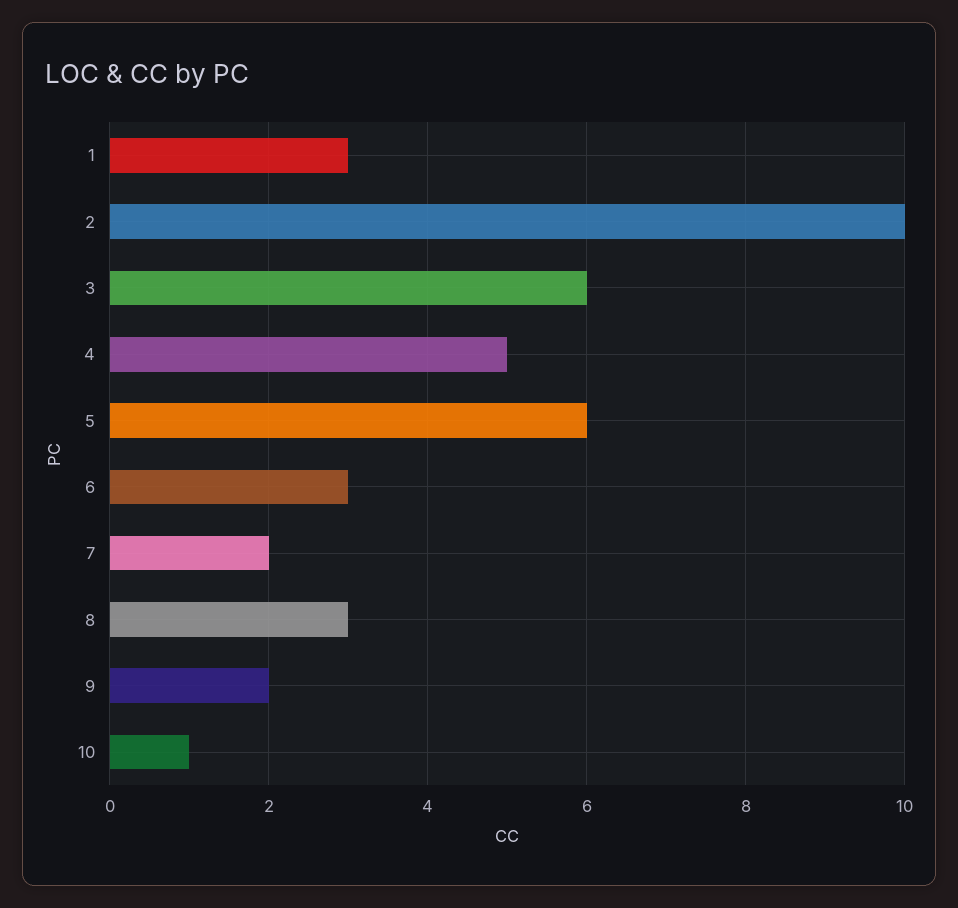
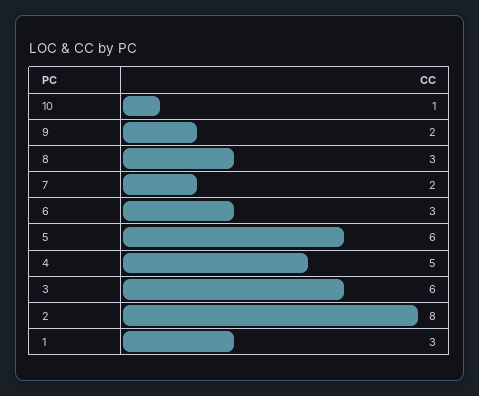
2: 10 -> 8

